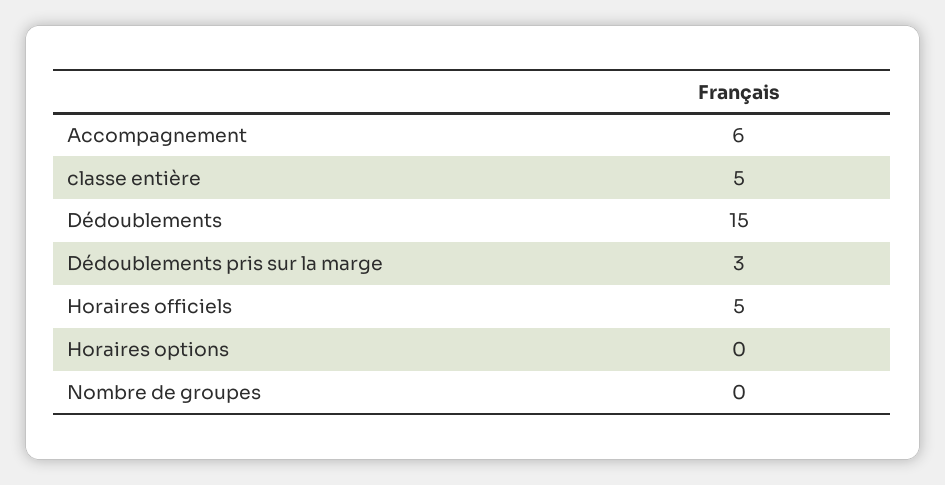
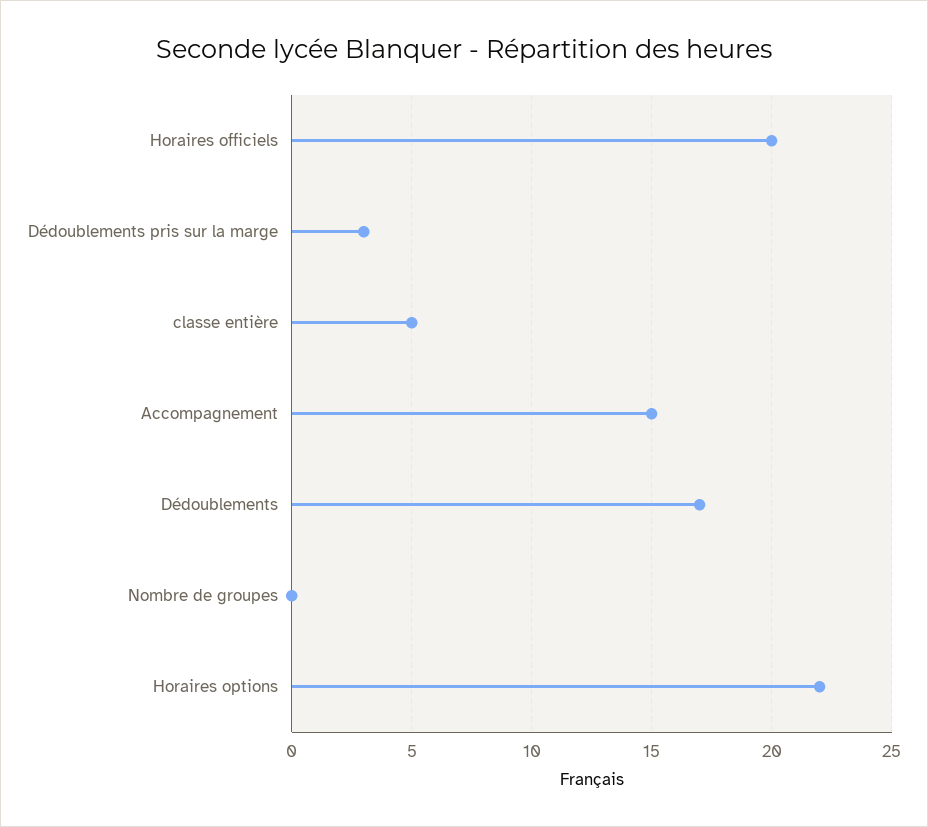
Accompagnement: 6 -> 15
Dédoublements: 15 -> 17
Horaires officiels: 5 -> 20
Horaires options: 0 -> 22

